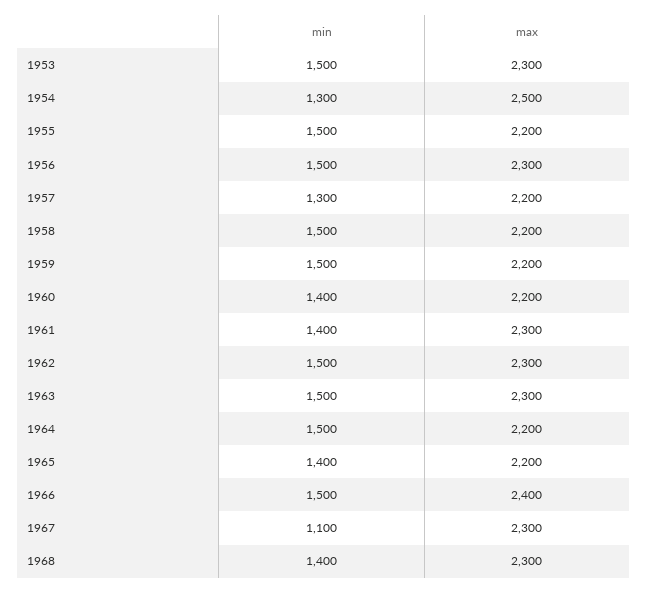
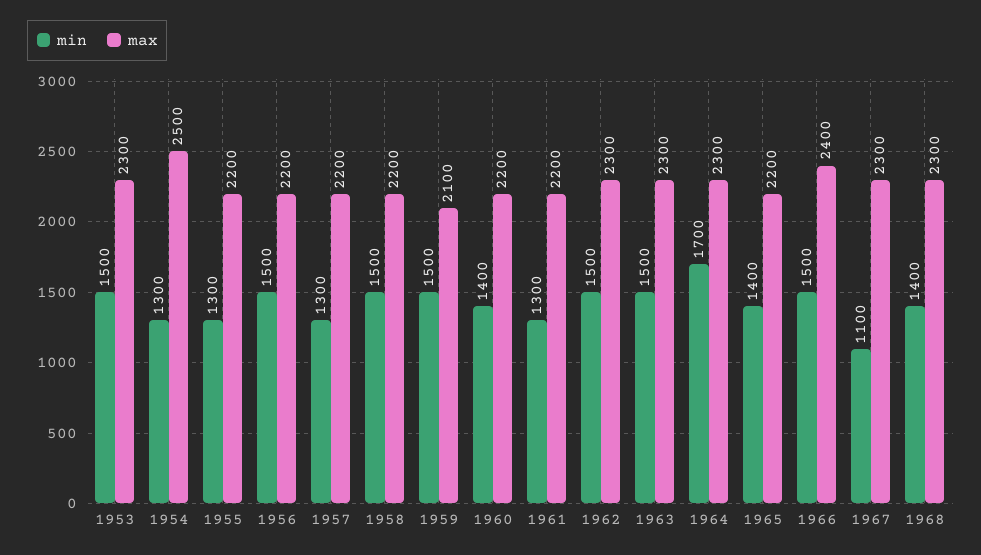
min, 1955: 1500 -> 1300
max, 1956: 2300 -> 2200
max, 1959: 2200 -> 2100
min, 1961: 1400 -> 1300
max, 1961: 2300 -> 2200
min, 1964: 1500 -> 1700
max, 1964: 2200 -> 2300

